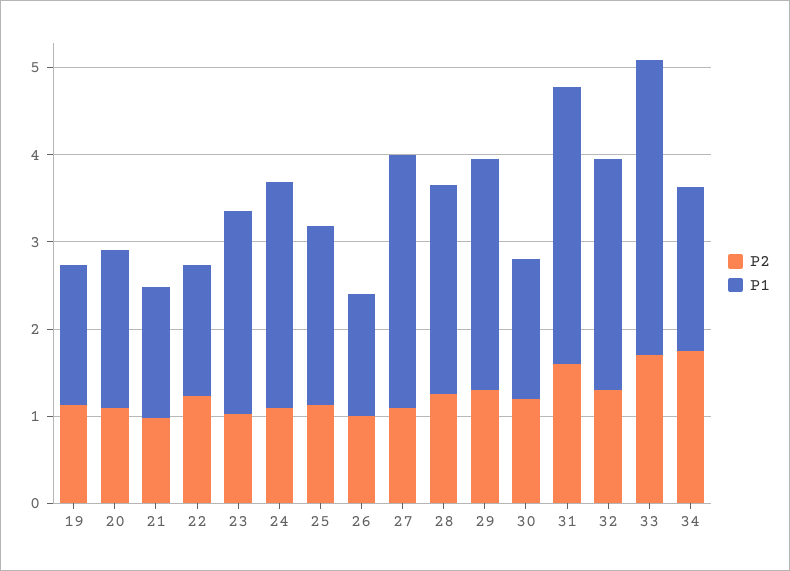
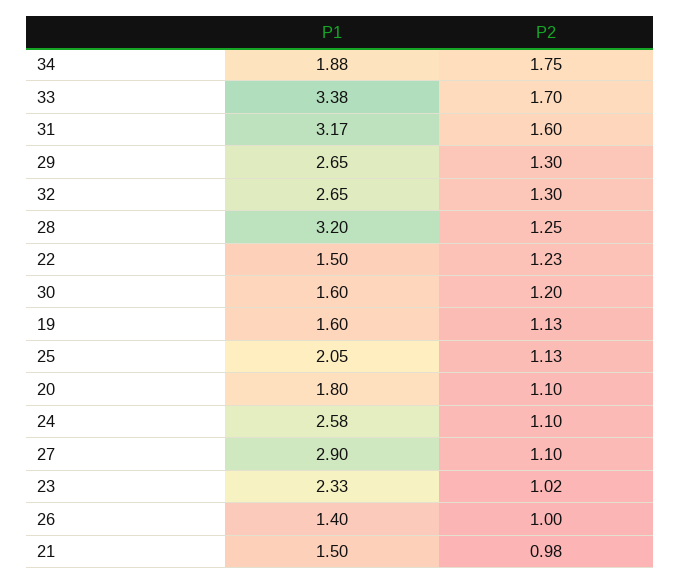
P1, 28: 2.4 -> 3.2

